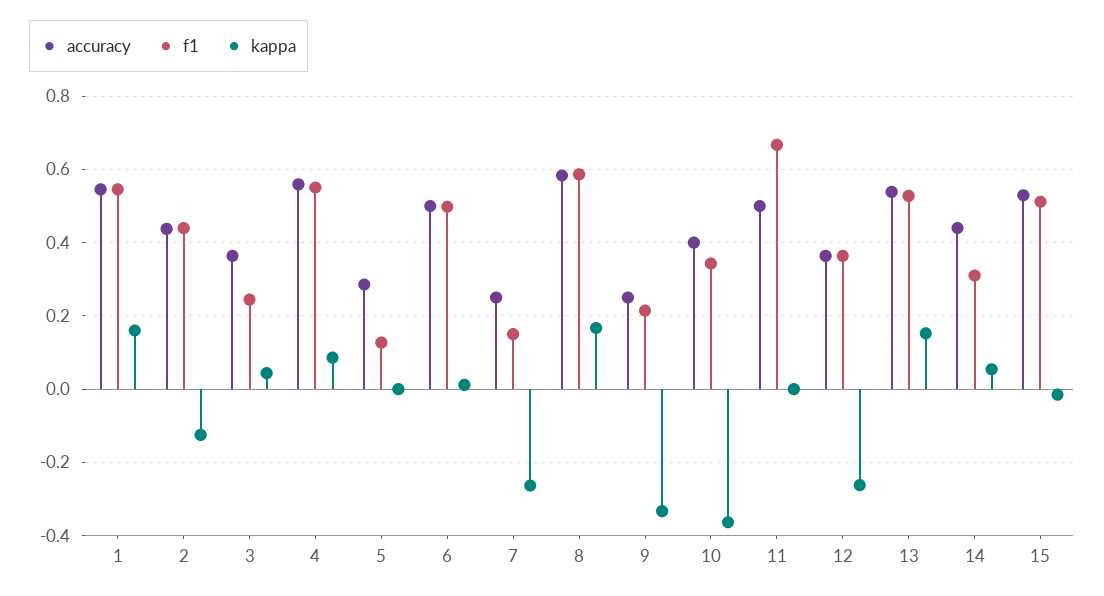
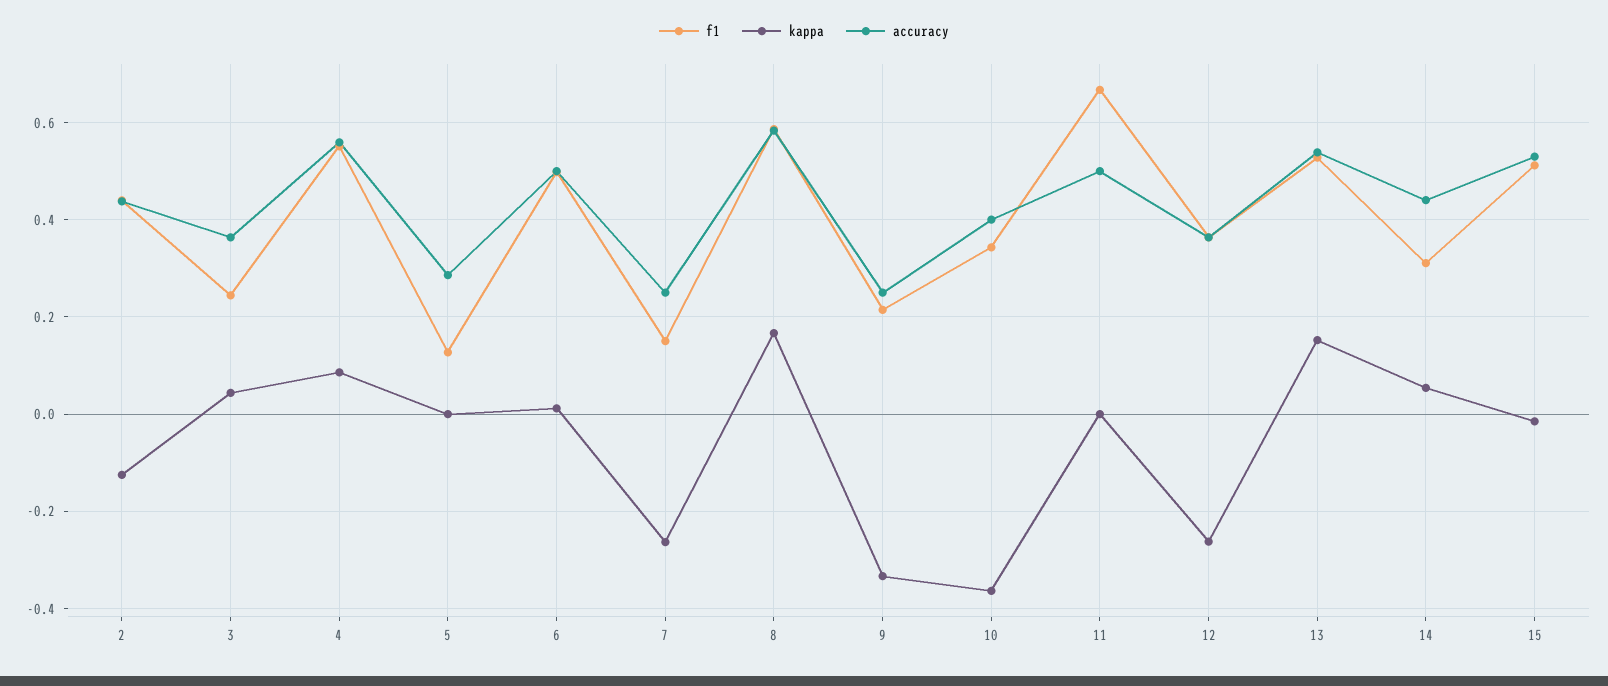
accuracy, 1: 0.54 -> none
f1, 1: 0.54 -> none
kappa, 1: 0.16 -> none

